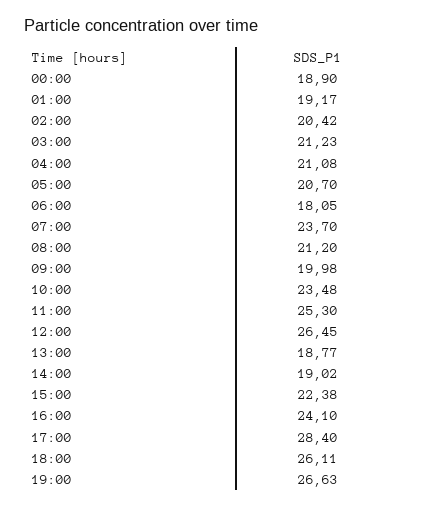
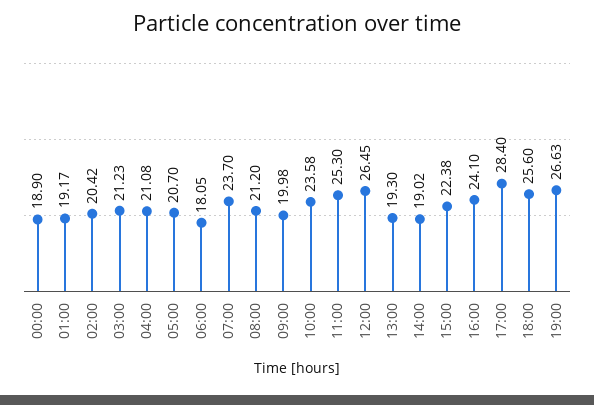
10:00: 23.48 -> 23.58
13:00: 18.77 -> 19.3
18:00: 26.11 -> 25.6

